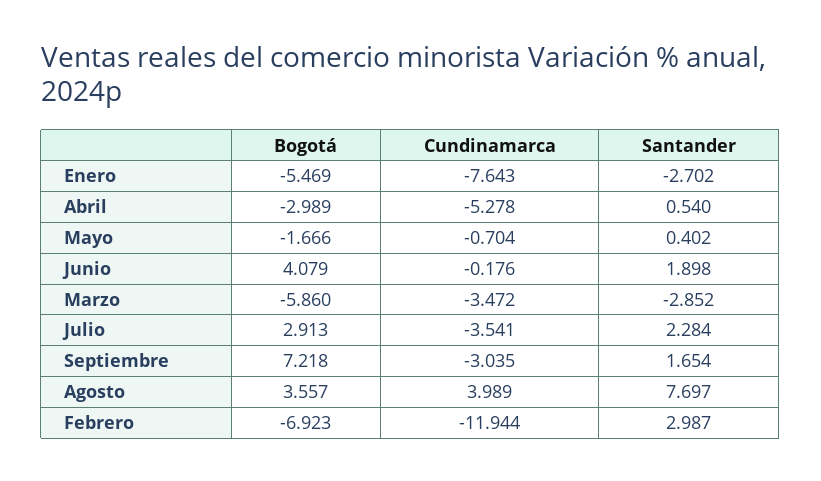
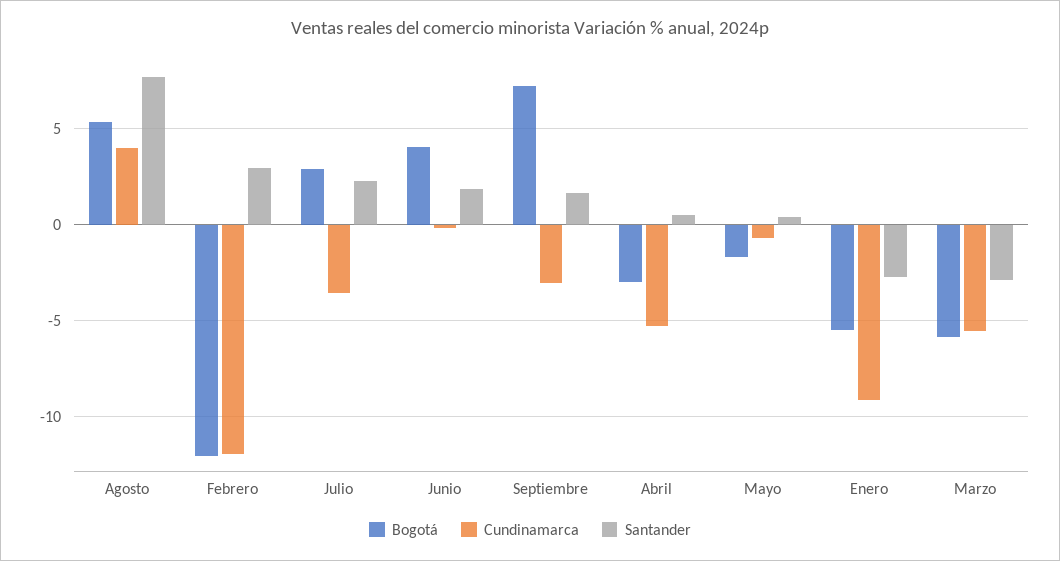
Cundinamarca, Enero: -7.643 -> -9
Cundinamarca, Marzo: -3.472 -> -5.5
Bogotá, Agosto: 3.557 -> 5.5
Bogotá, Febrero: -6.923 -> -12

